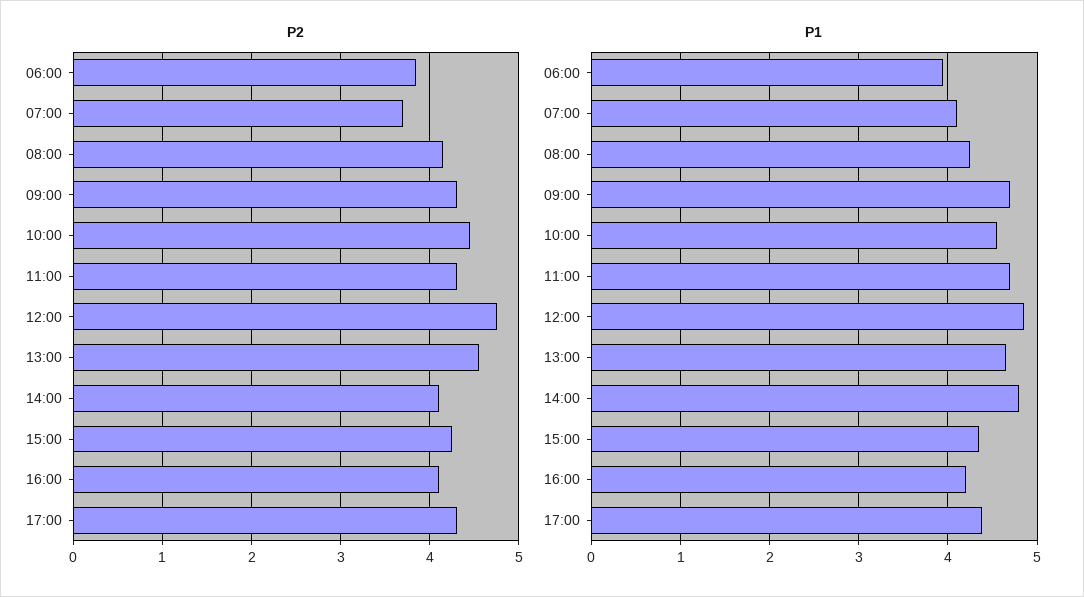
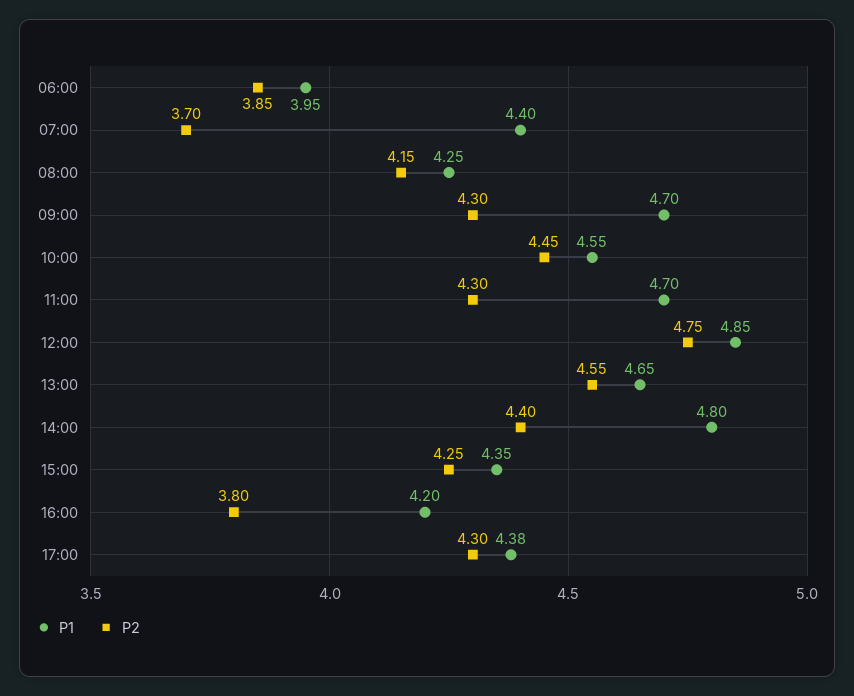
P2, 14:00: 4.1 -> 4.4
P2, 16:00: 4.1 -> 3.8
P1, 07:00: 4.1 -> 4.4

